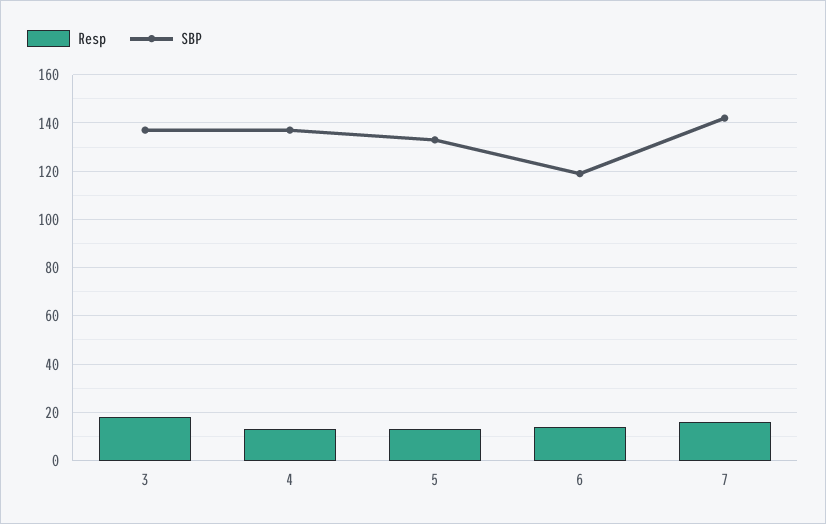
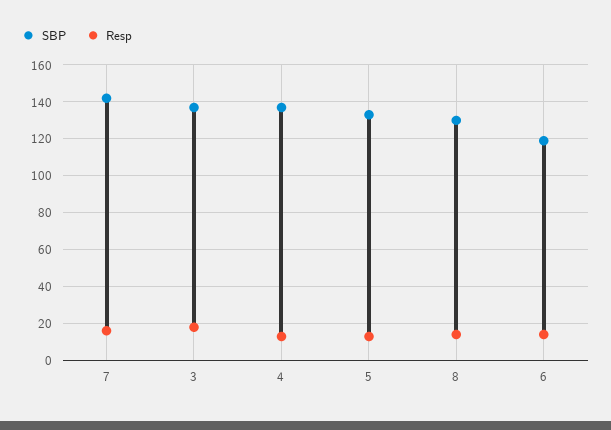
SBP, 8: none -> 130
Resp, 8: none -> 15

